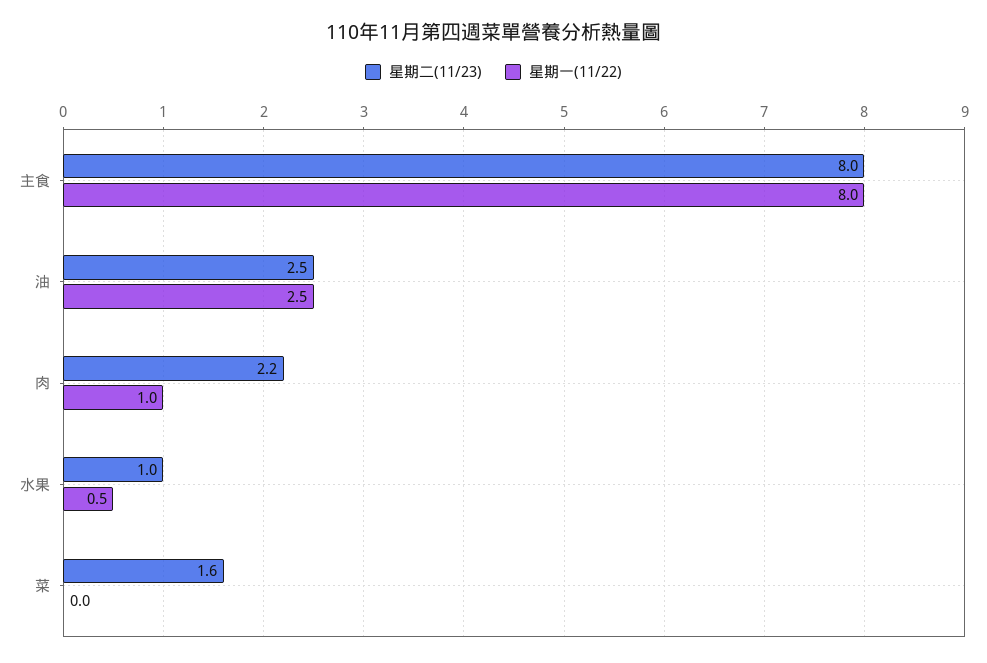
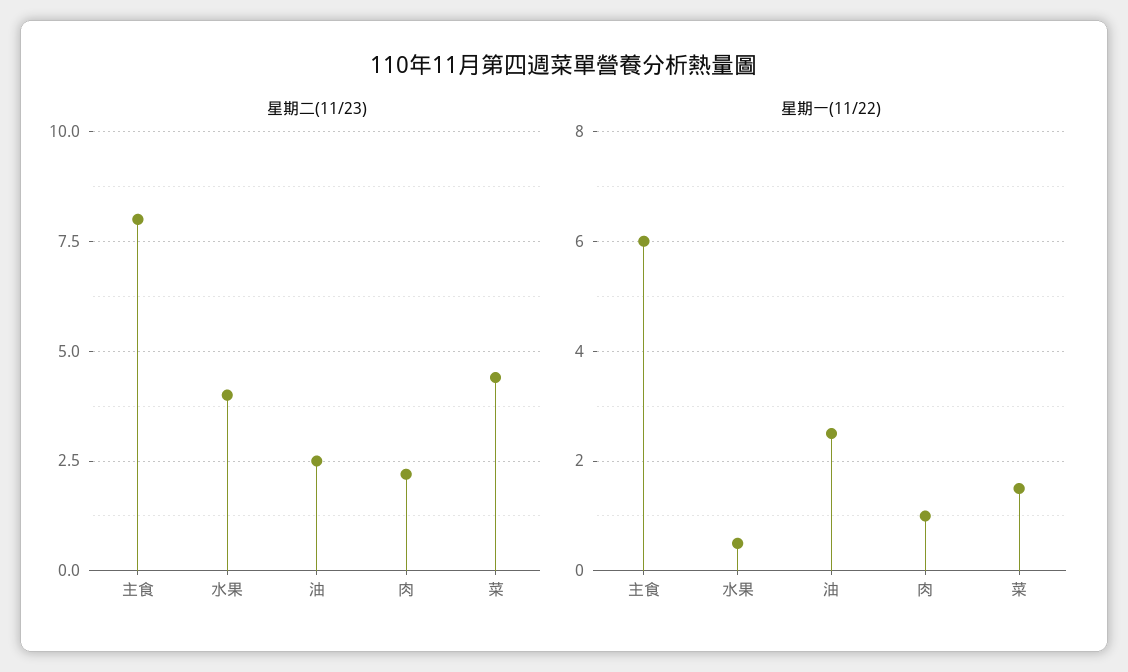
星期一(11/22), 主食: 8 -> 6
星期二(11/23), 水果: 1 -> 4
星期二(11/23), 菜: 1.6 -> 4.5
星期一(11/22), 菜: 0 -> 1.5

